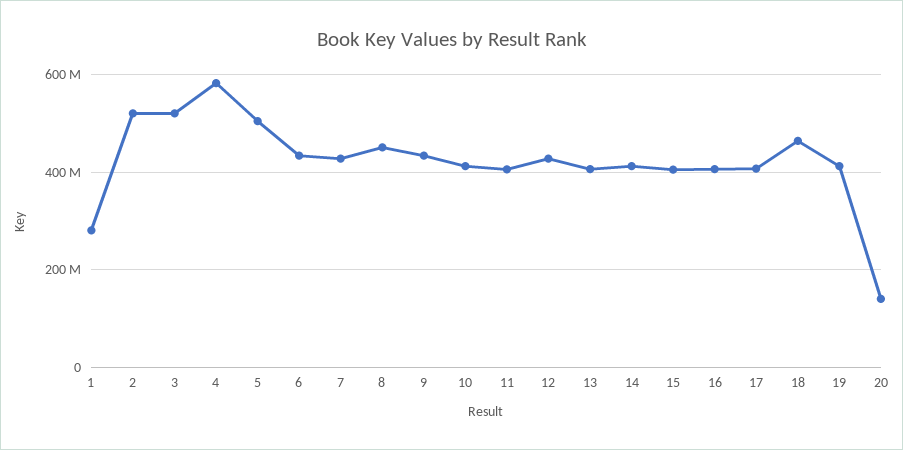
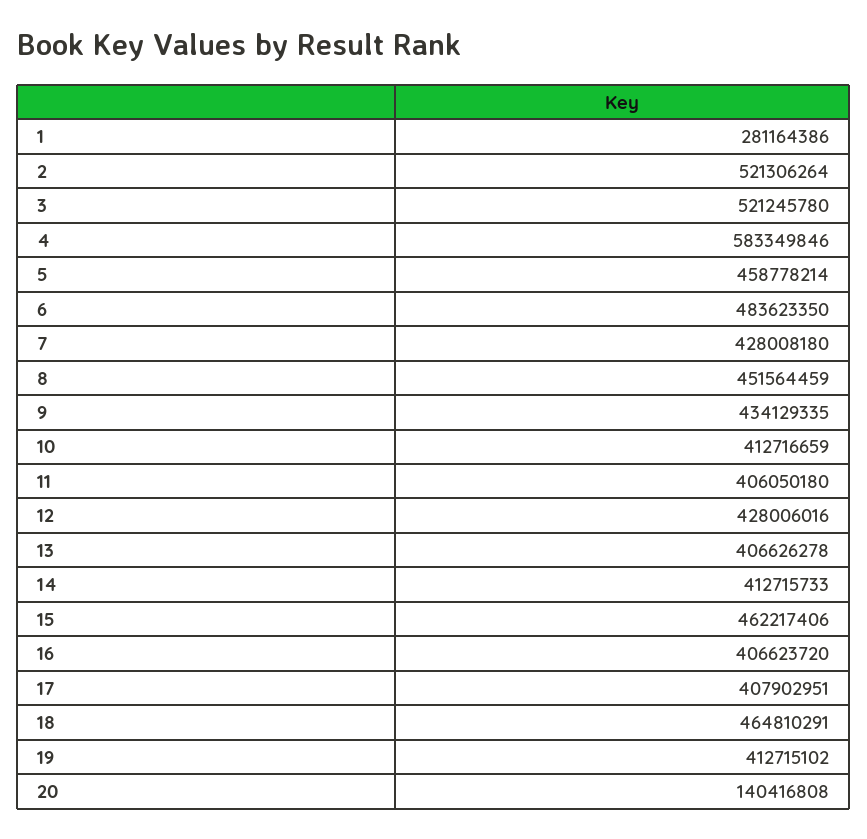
5: 500000000 -> 458778214
6: 440000000 -> 483623350
15: 400000000 -> 462217406

